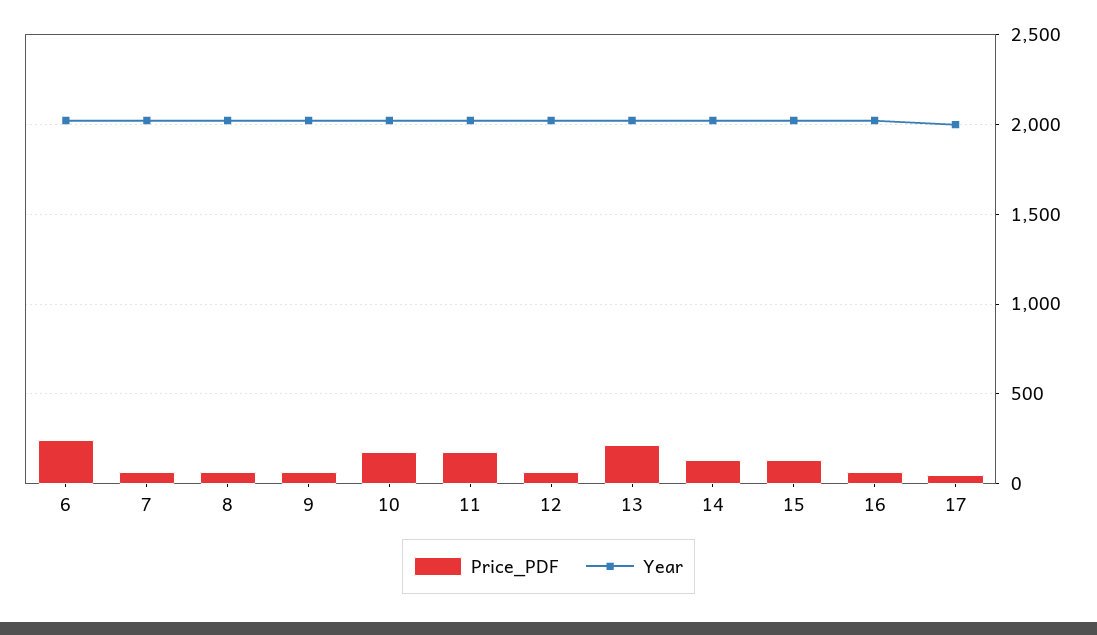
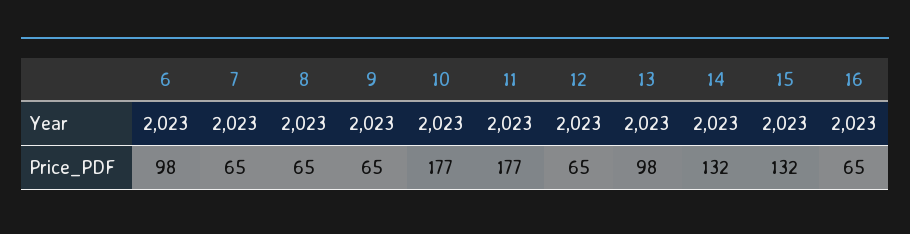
Price_PDF, 6: 250 -> 98
Price_PDF, 13: 200 -> 98
Price_PDF, 17: 50 -> none
Year, 17: 2000 -> none

